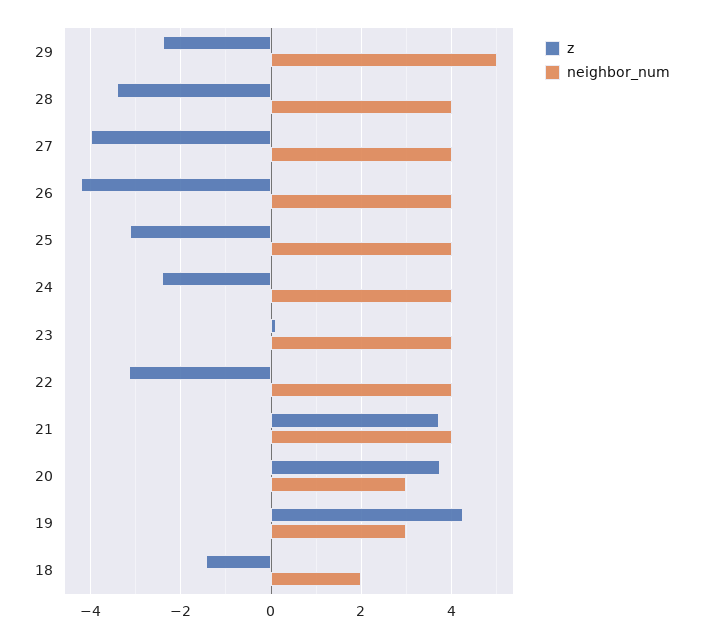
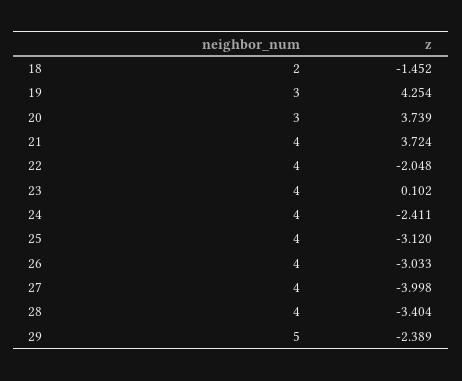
z, 26: -4.2 -> -3.033
z, 22: -3.2 -> -2.048

